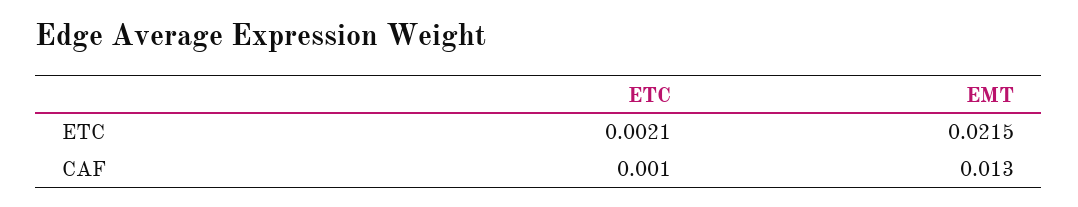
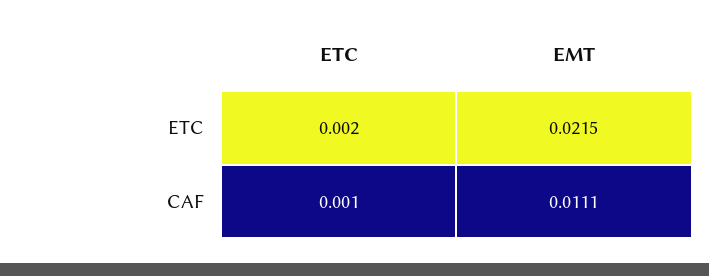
ETC, ETC: 0.0021 -> 0.002
EMT, CAF: 0.013 -> 0.0111

